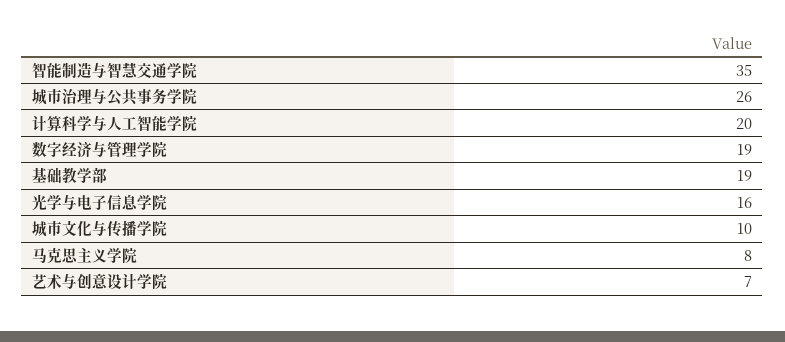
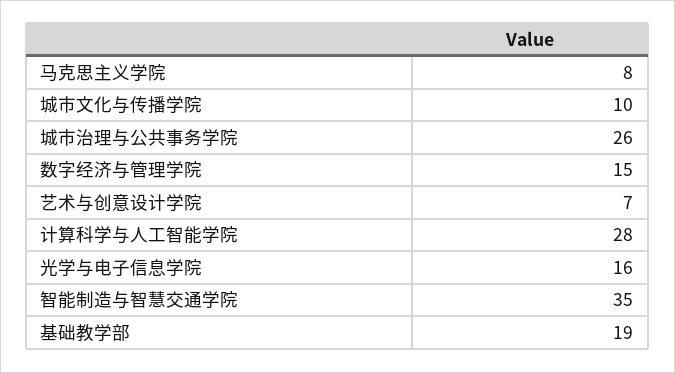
计算科学与人工智能学院: 20 -> 28
数字经济与管理学院: 19 -> 15

